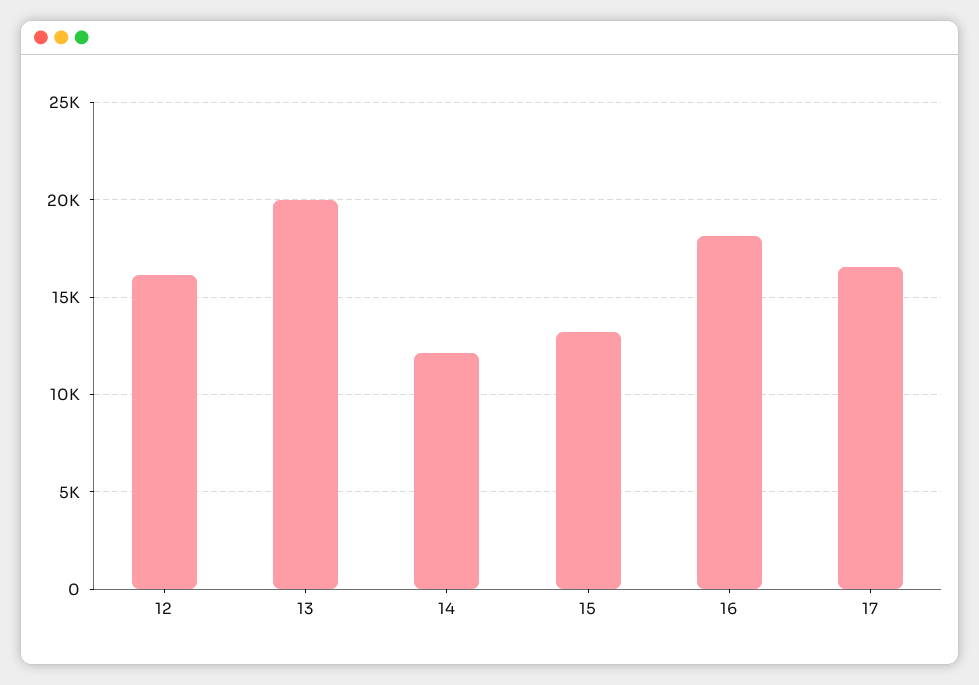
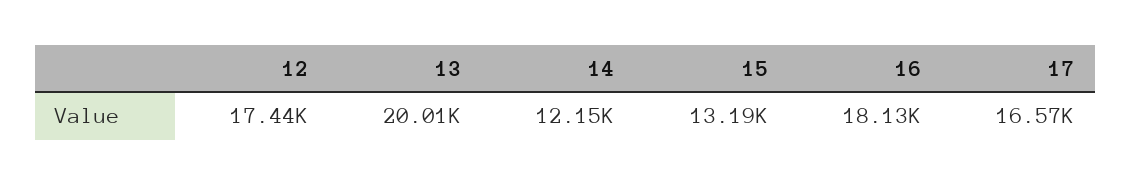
12: 16000 -> 17440

